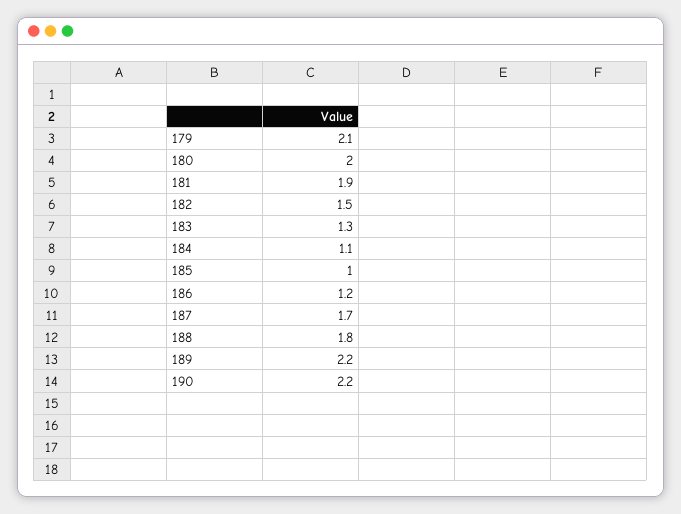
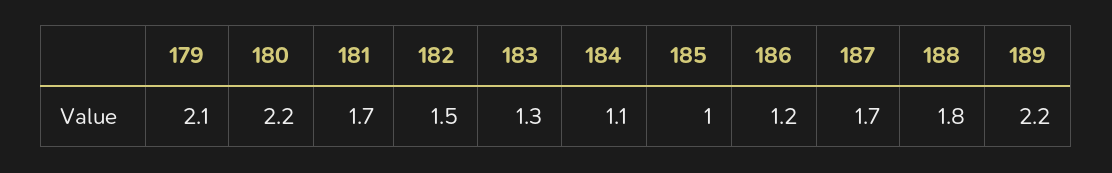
180: 2 -> 2.2
181: 1.9 -> 1.7
190: 2.2 -> none

